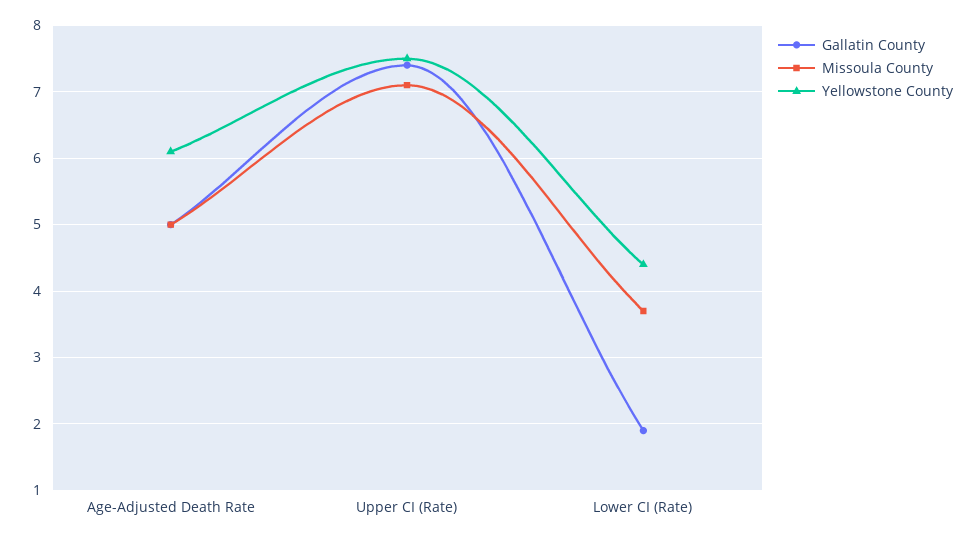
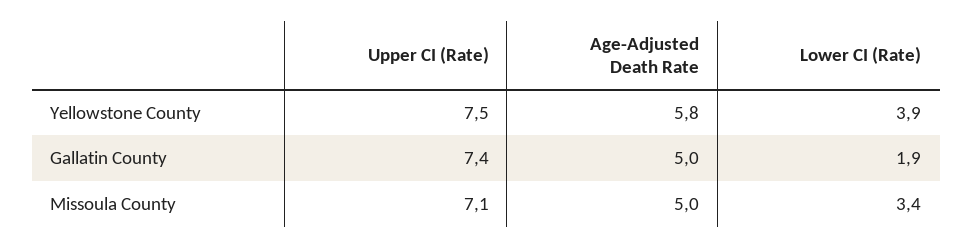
Yellowstone County, Age-Adjusted Death Rate: 6.1 -> 5.8
Missoula County, Lower CI (Rate): 3.7 -> 3.4
Yellowstone County, Lower CI (Rate): 4.4 -> 3.9

